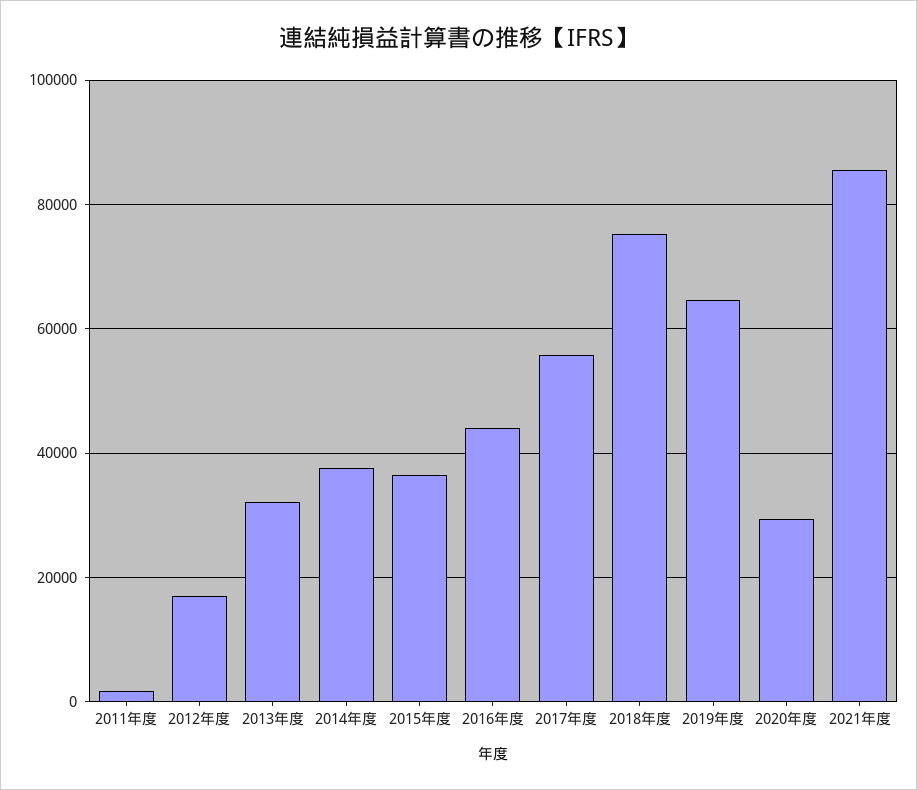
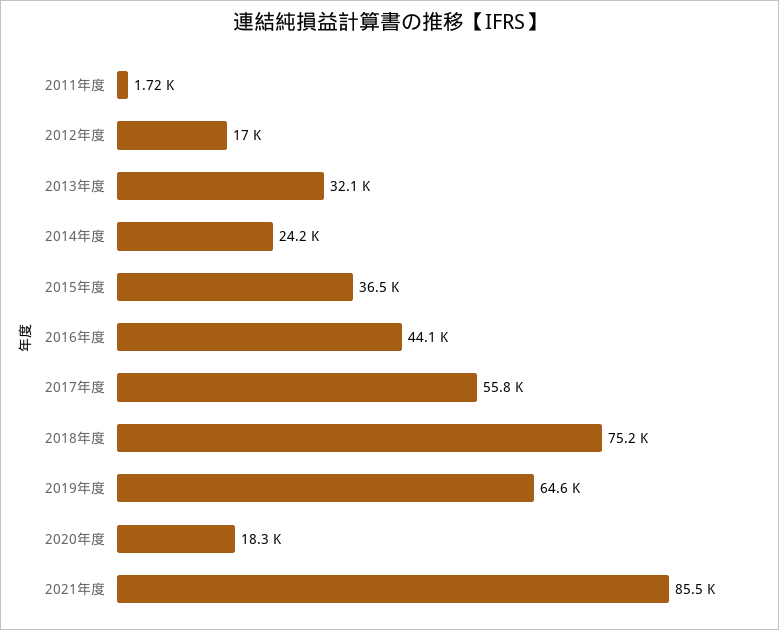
2014年度: 38000 -> 24200
2020年度: 30000 -> 18300

